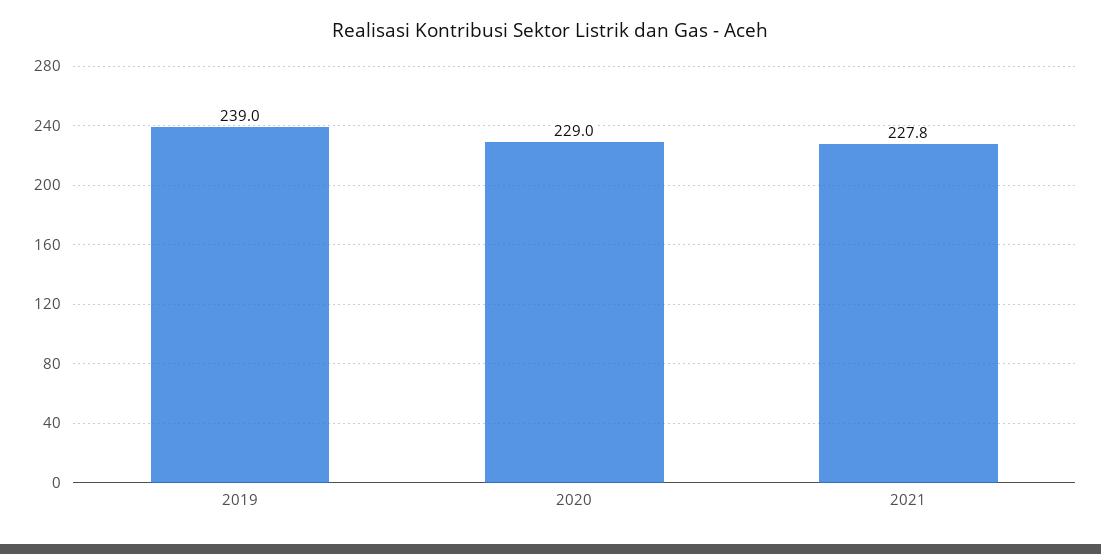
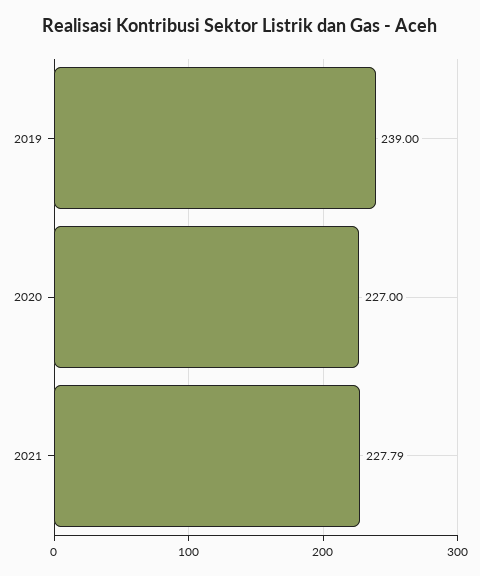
2020: 229 -> 227

